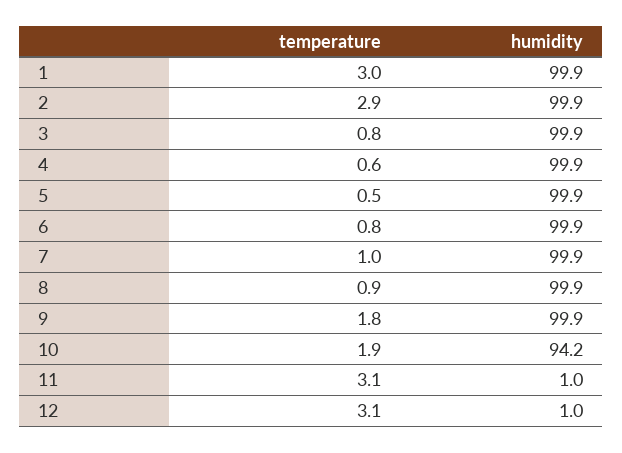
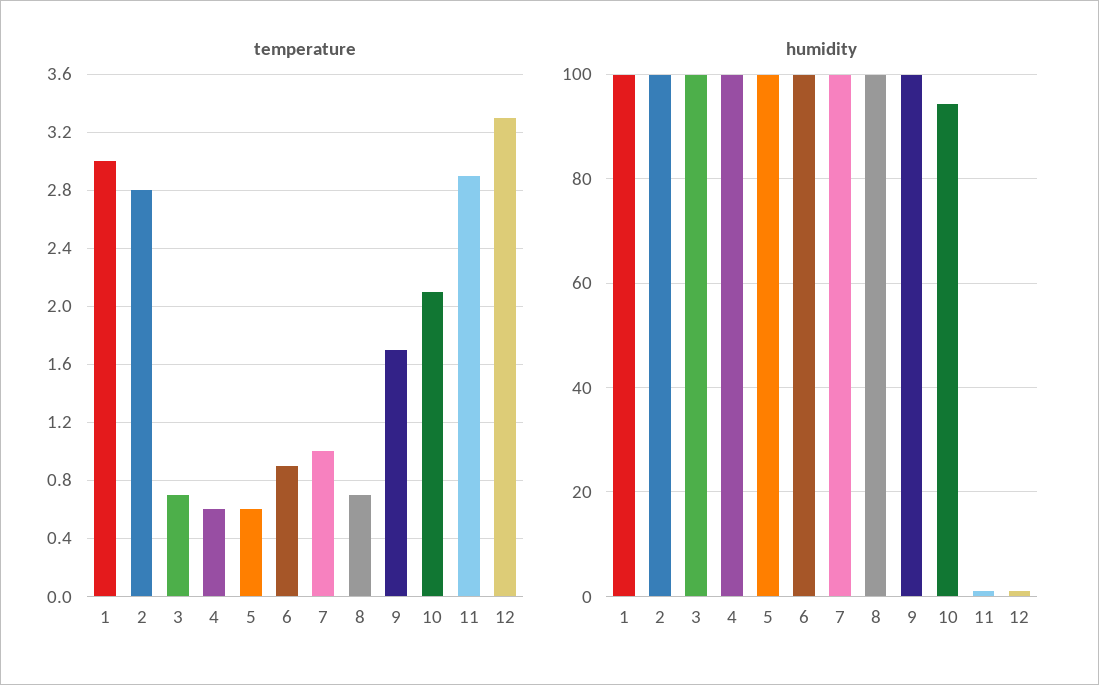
temperature, 2: 2.9 -> 2.8
temperature, 3: 0.8 -> 0.7
temperature, 5: 0.5 -> 0.6
temperature, 6: 0.8 -> 0.9
temperature, 8: 0.9 -> 0.7
temperature, 9: 1.8 -> 1.7
temperature, 10: 1.9 -> 2.1
temperature, 11: 3.1 -> 2.9
temperature, 12: 3.1 -> 3.3

